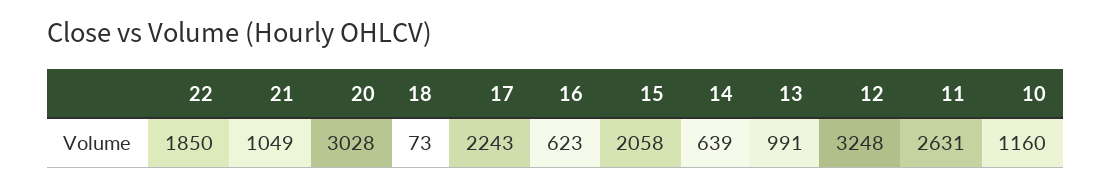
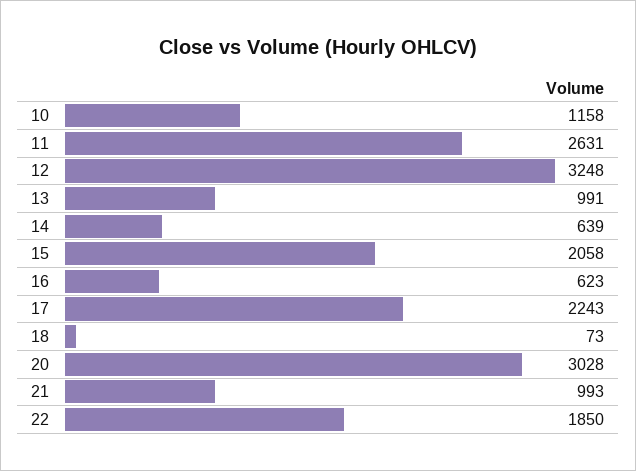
21: 1049 -> 993
10: 1160 -> 1158

